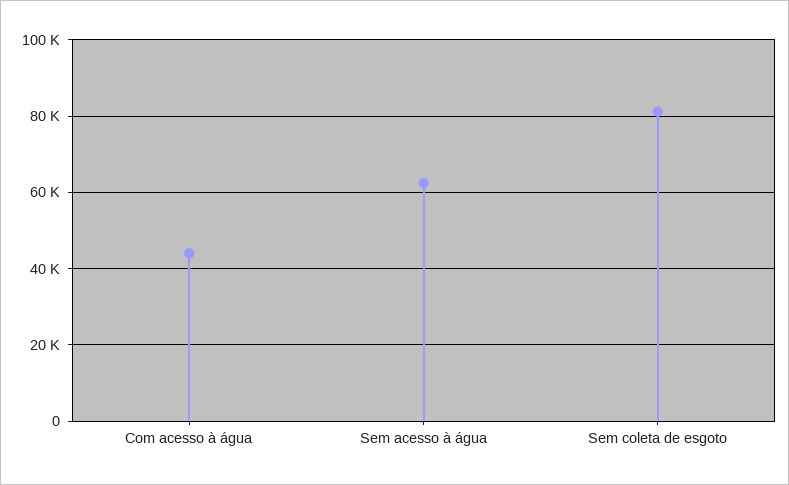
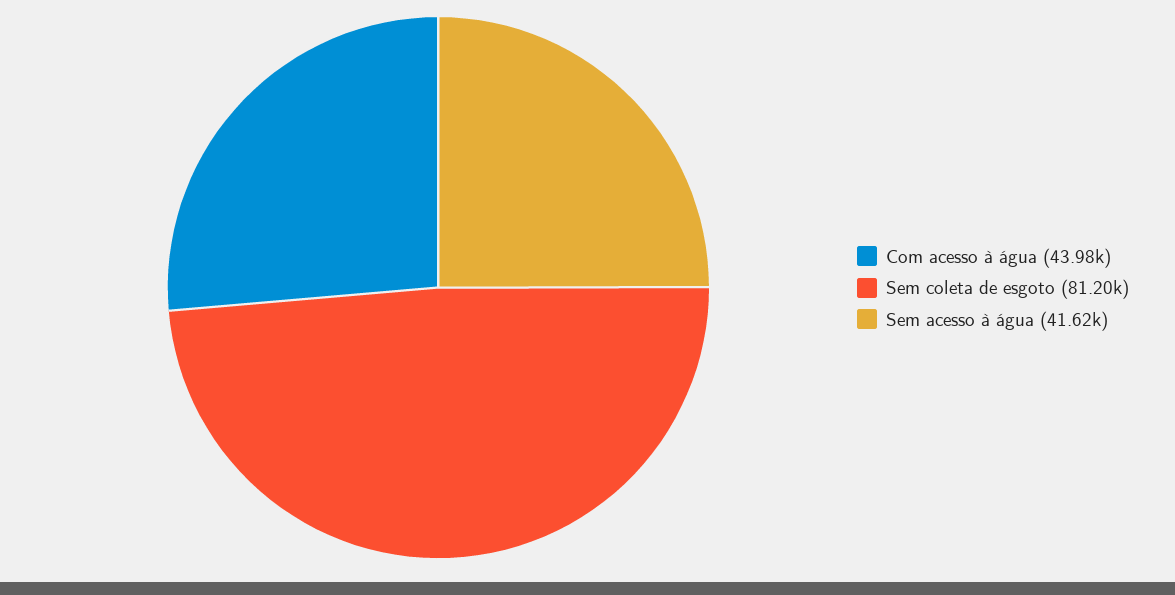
Sem acesso à água: 62000 -> 41620

